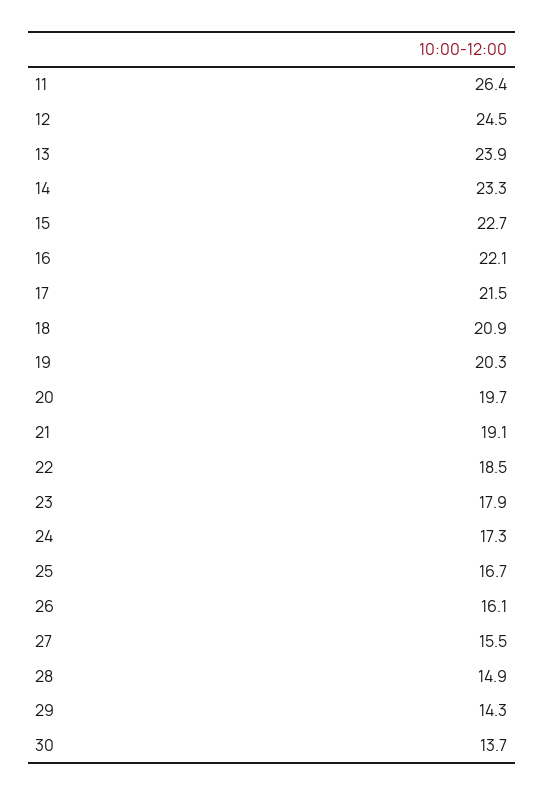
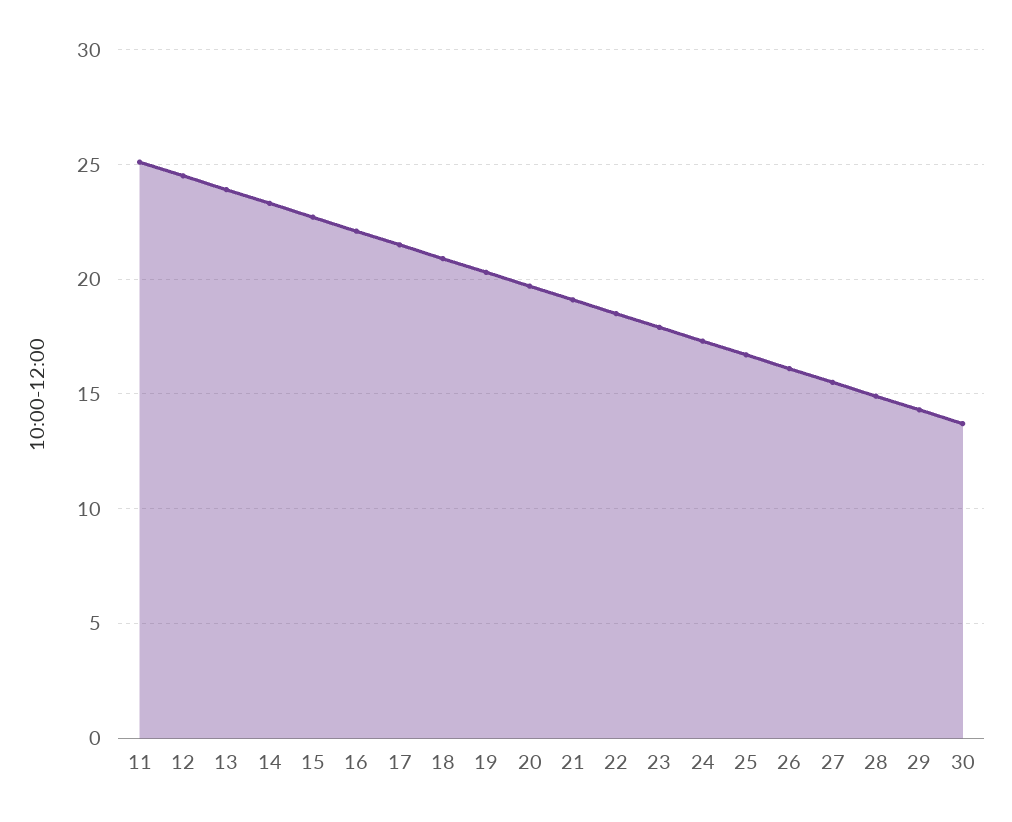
11: 26.4 -> 25

